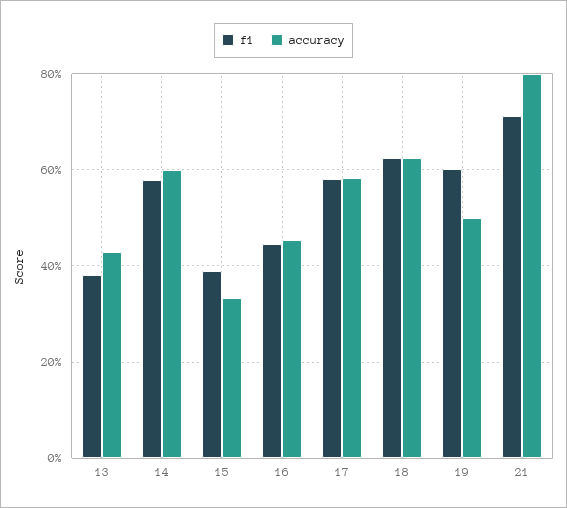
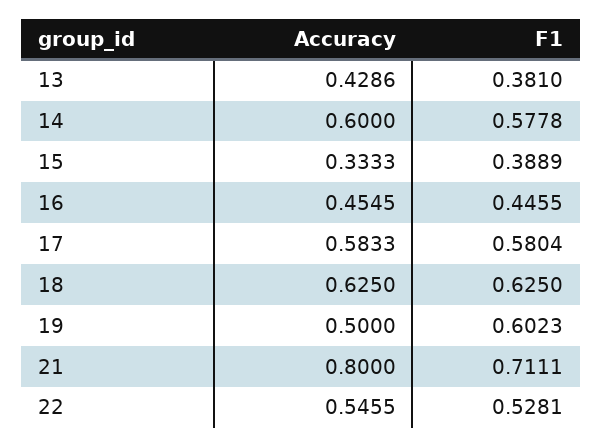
accuracy, 22: none -> 0.5455
f1, 22: none -> 0.5281

